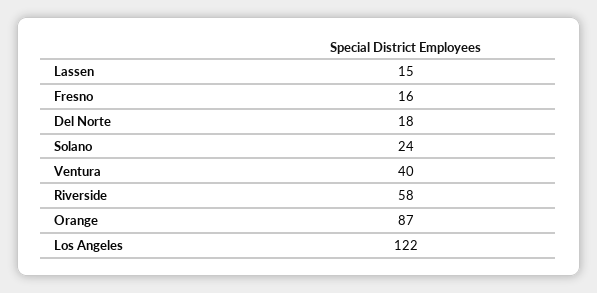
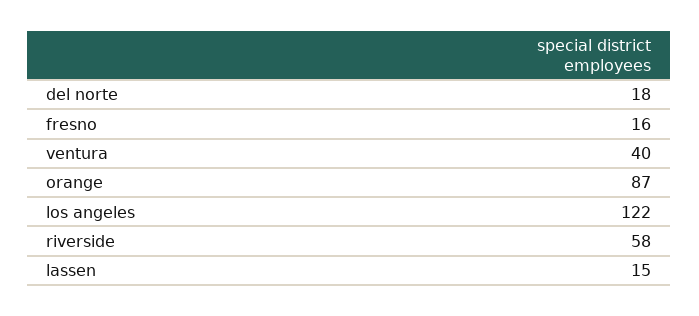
Solano: 24 -> none

